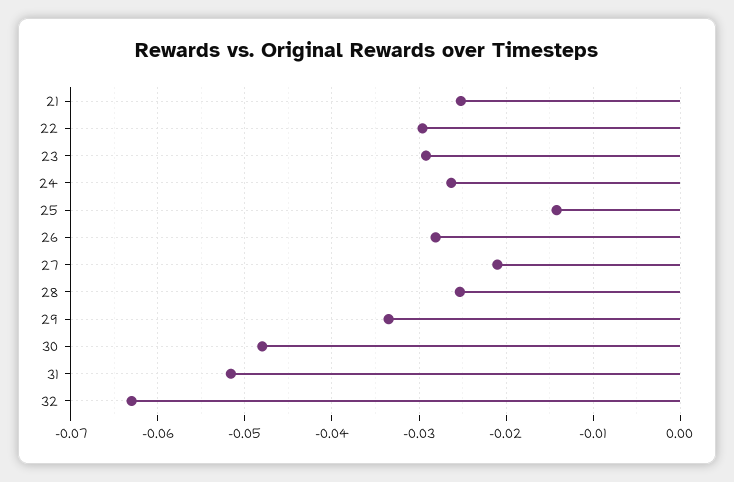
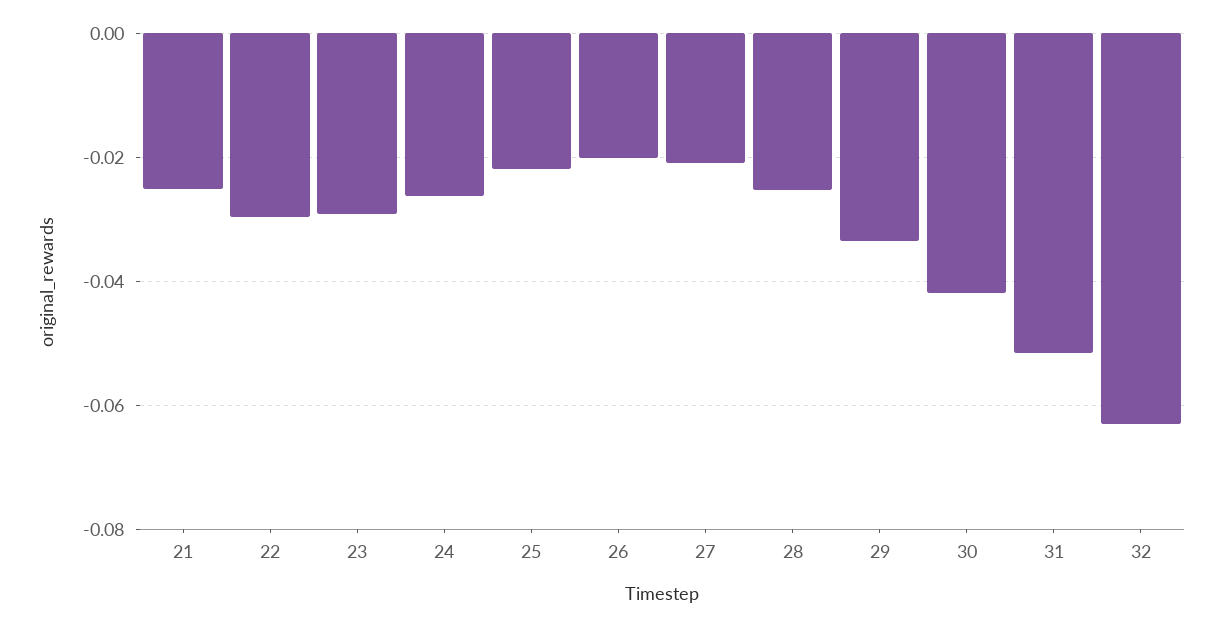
25: -0.014 -> -0.022
26: -0.028 -> -0.02
30: -0.048 -> -0.042

